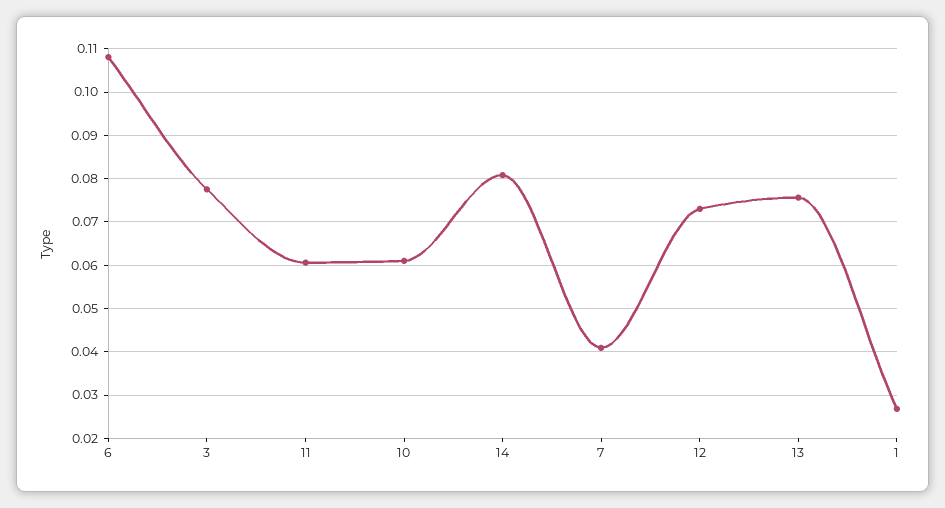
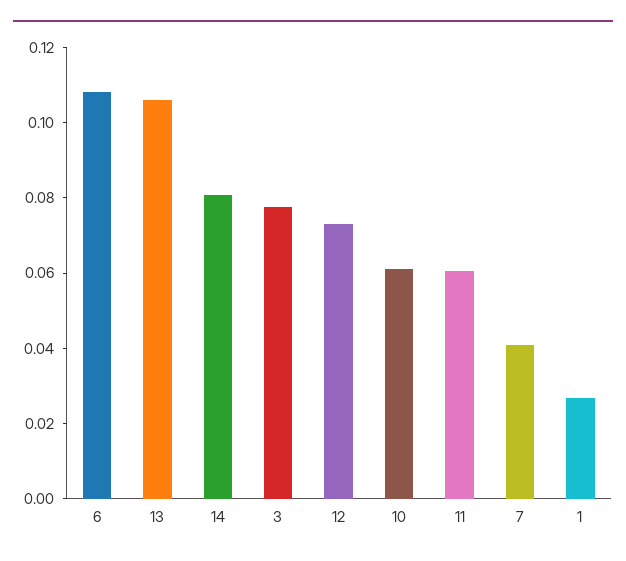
13: 0.076 -> 0.105

